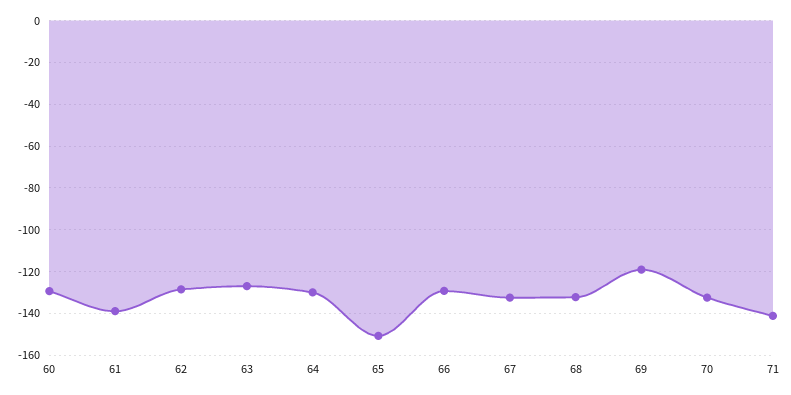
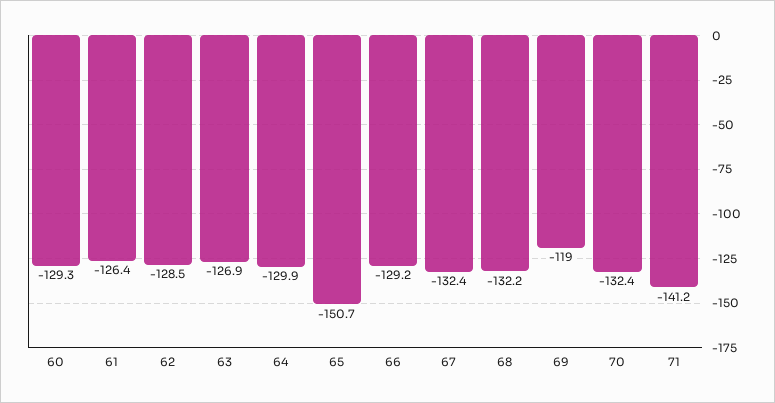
61: -140 -> -126.4

